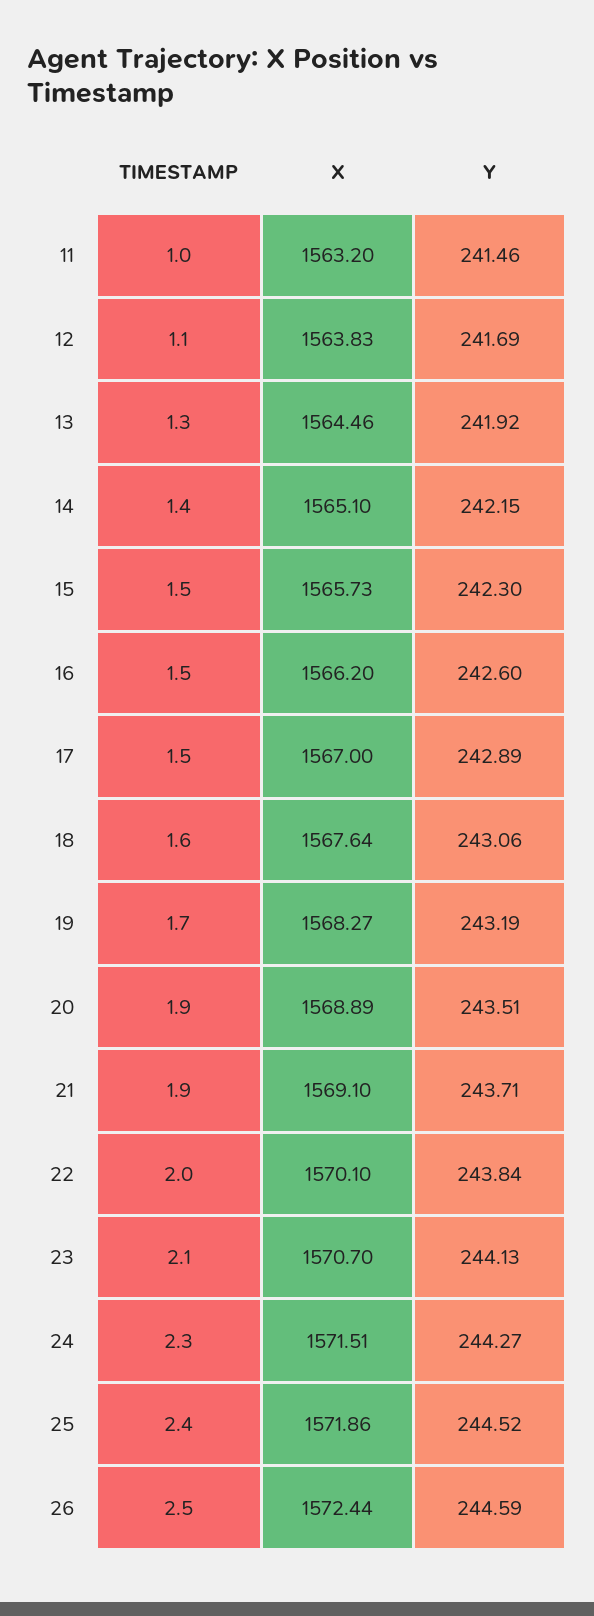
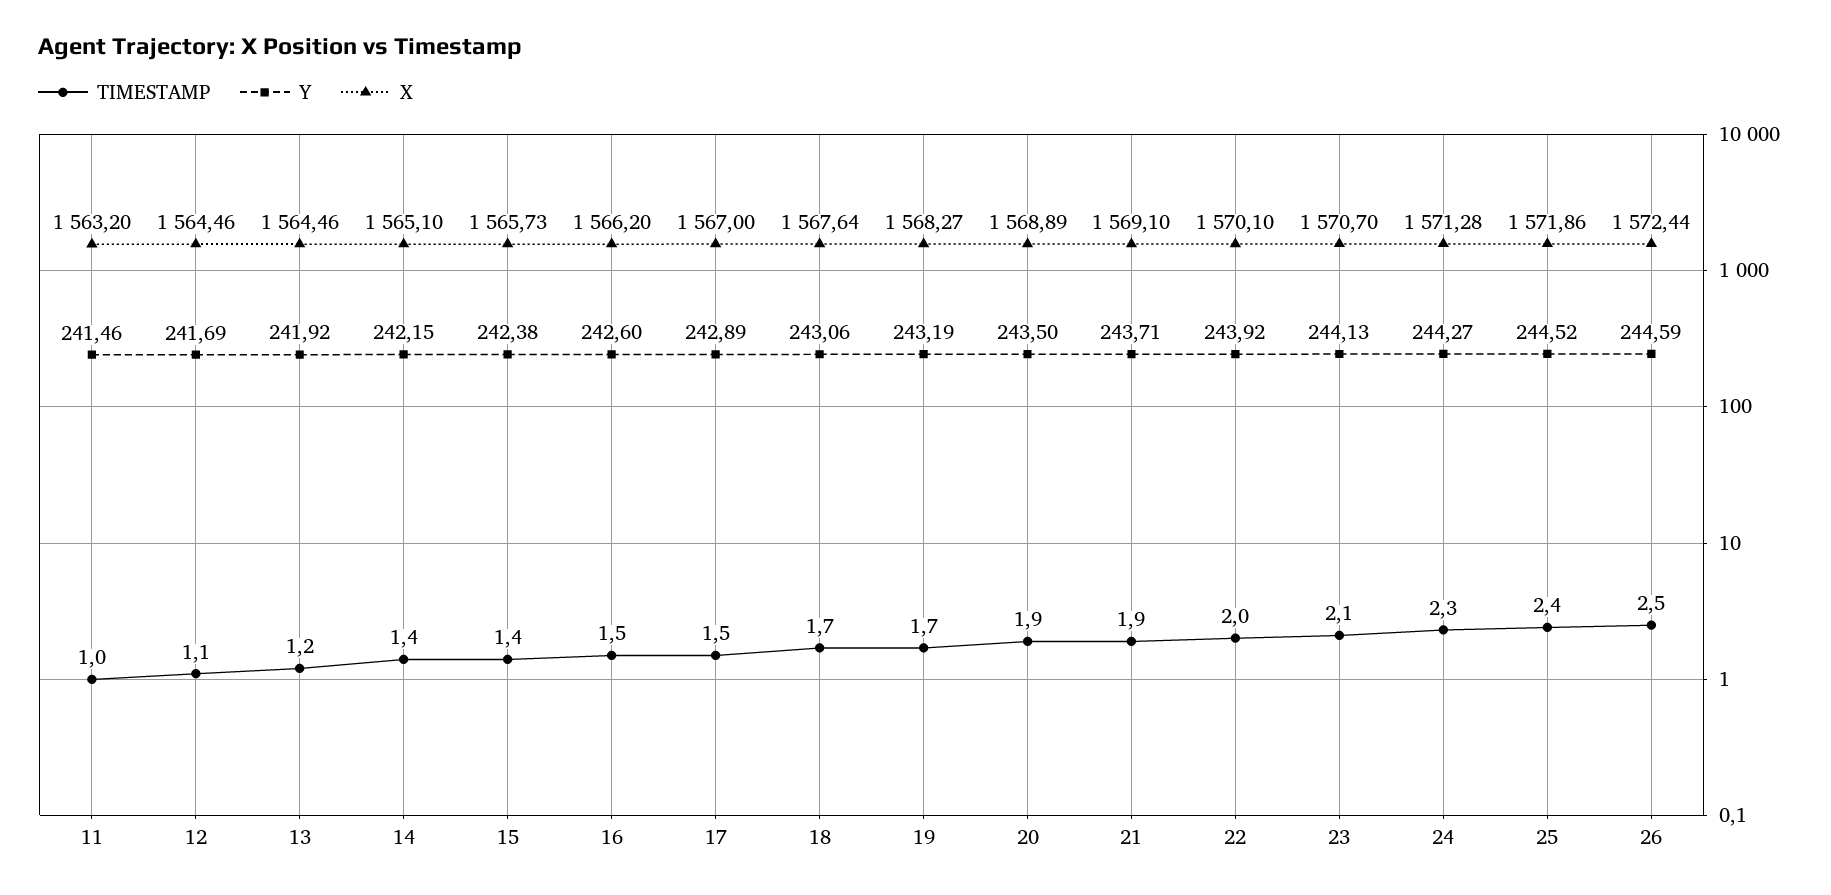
X, 12: 1563.83 -> 1564.46
TIMESTAMP, 13: 1.3 -> 1.2
TIMESTAMP, 15: 1.5 -> 1.4
Y, 15: 242.3 -> 242.38
TIMESTAMP, 18: 1.6 -> 1.7
Y, 20: 243.51 -> 243.5
Y, 22: 243.84 -> 243.92
X, 24: 1571.51 -> 1571.28

